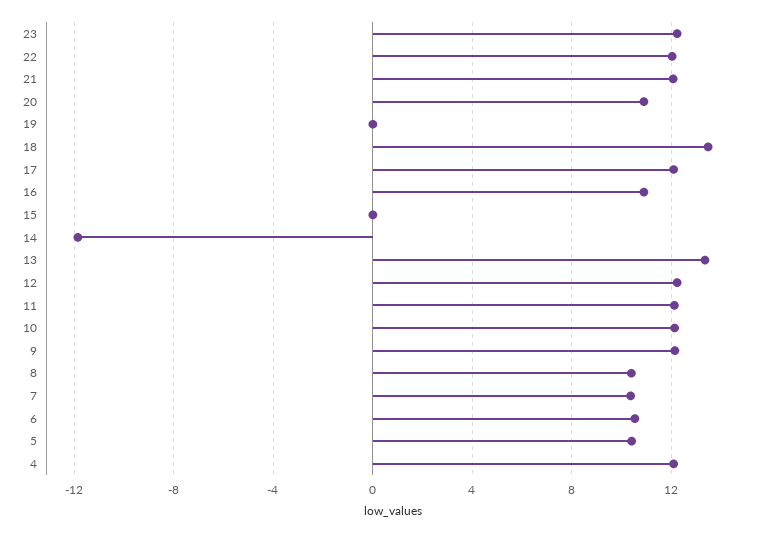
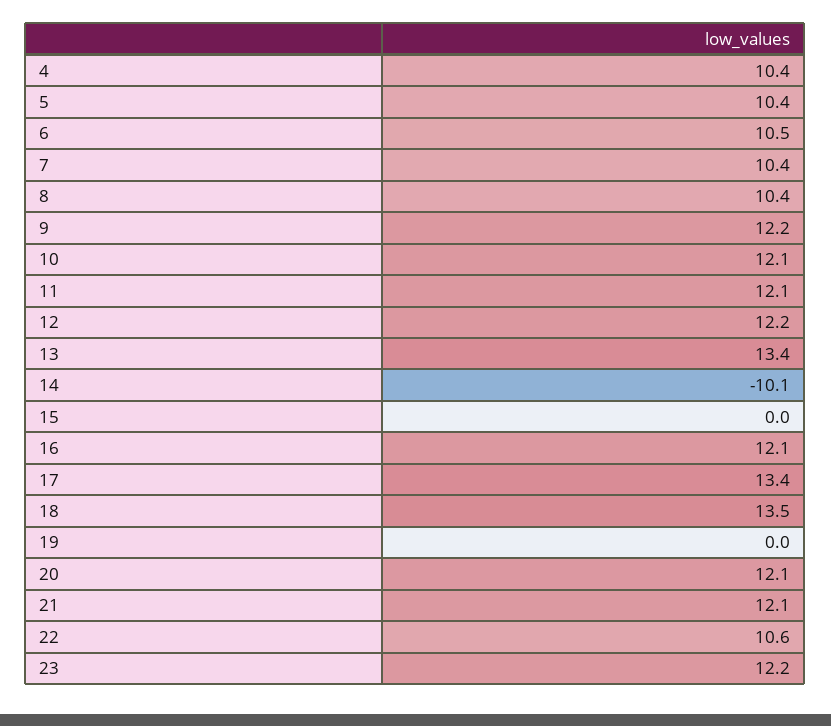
22: 12 -> 10.6
20: 11 -> 12.1
17: 12 -> 13.4
16: 11 -> 12.1
14: -12 -> -10.1
4: 12 -> 10.4

